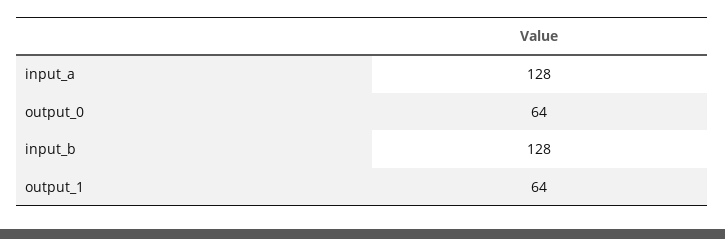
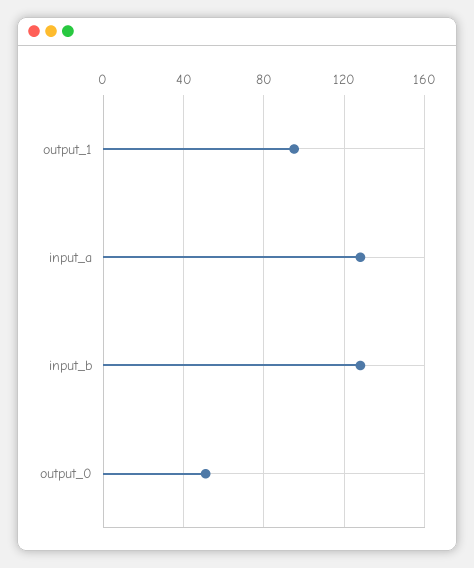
output_0: 64 -> 50
output_1: 64 -> 95

